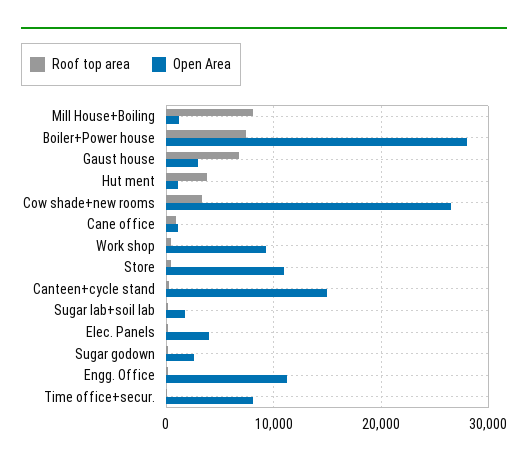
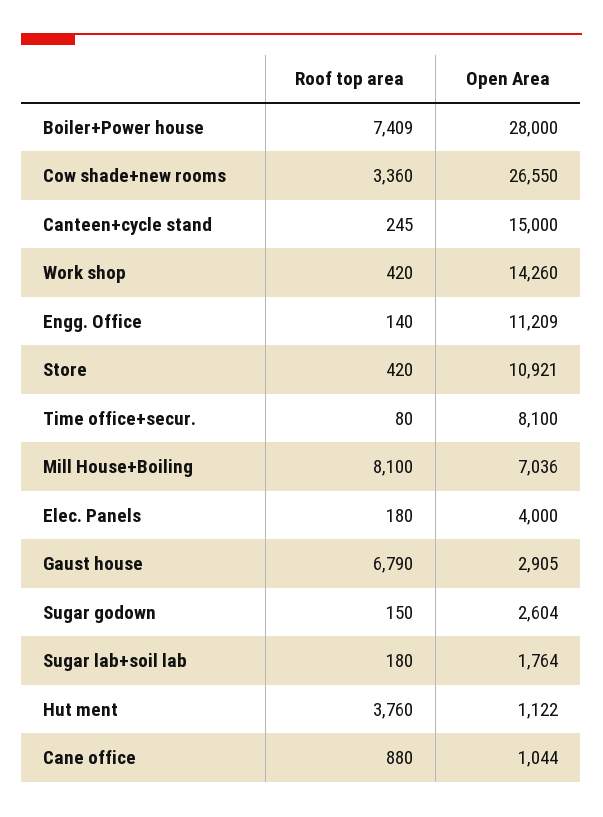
Open Area, Mill House+Boiling: 1000 -> 7036
Open Area, Work shop: 9000 -> 14260

